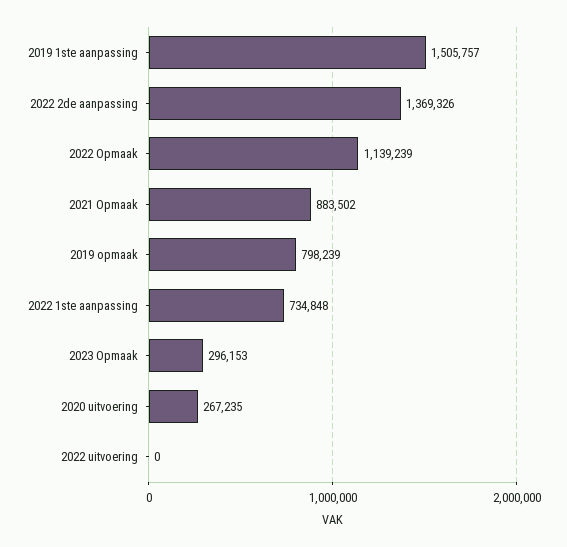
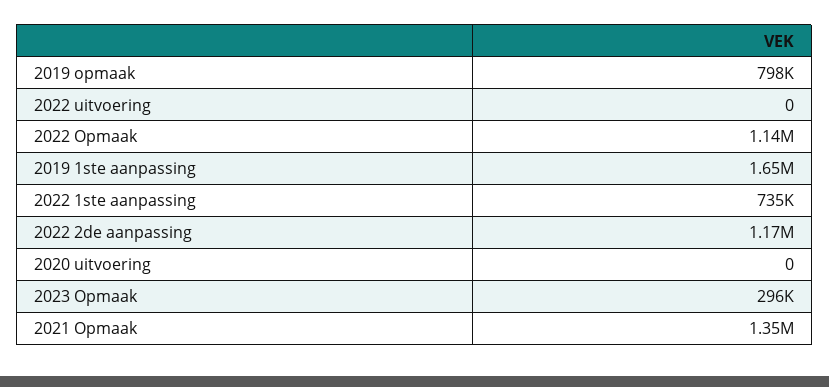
2019 1ste aanpassing: 1505757 -> 1650000
2022 2de aanpassing: 1369326 -> 1170000
2021 Opmaak: 883502 -> 1350000
2020 uitvoering: 267235 -> 0

